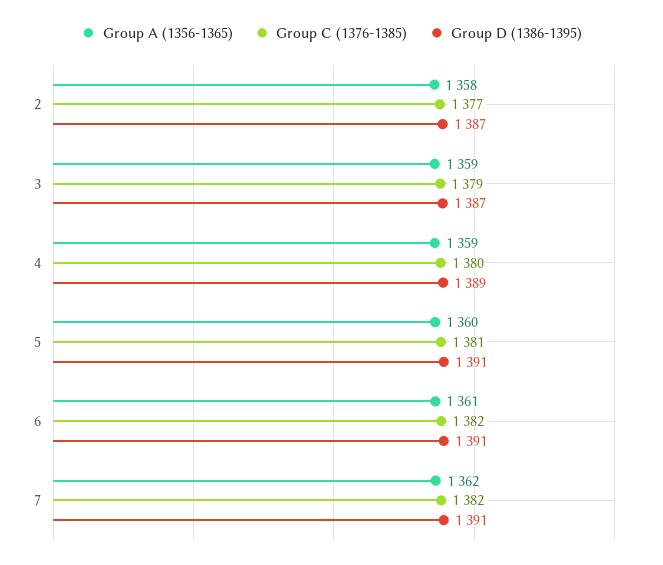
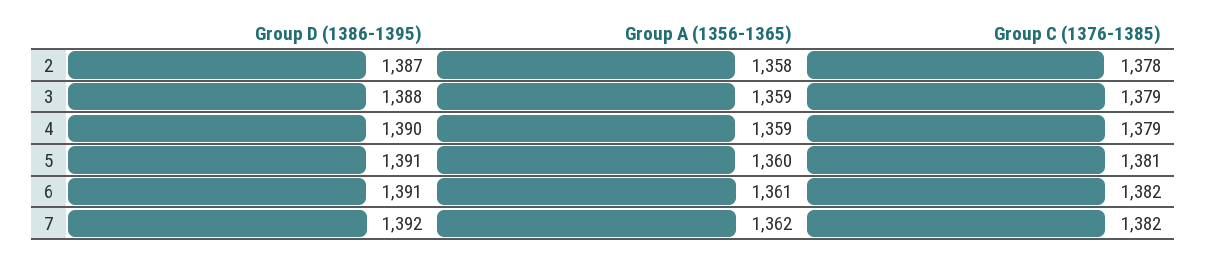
Group C (1376-1385), 2: 1377 -> 1378
Group D (1386-1395), 3: 1387 -> 1388
Group C (1376-1385), 4: 1380 -> 1379
Group D (1386-1395), 4: 1389 -> 1390
Group D (1386-1395), 7: 1391 -> 1392

